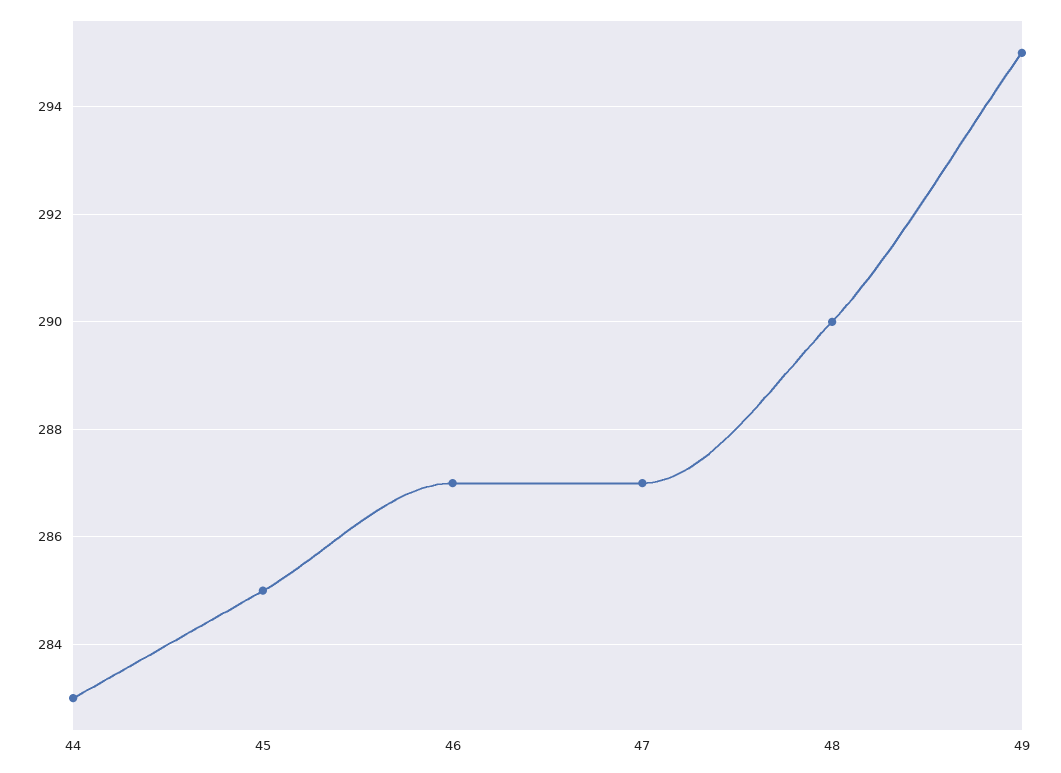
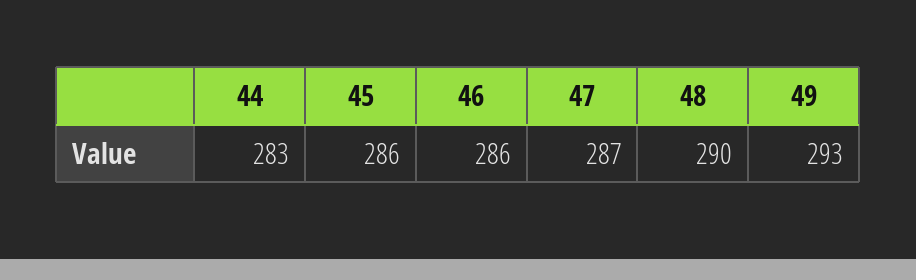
45: 285 -> 286
46: 287 -> 286
49: 295 -> 293

